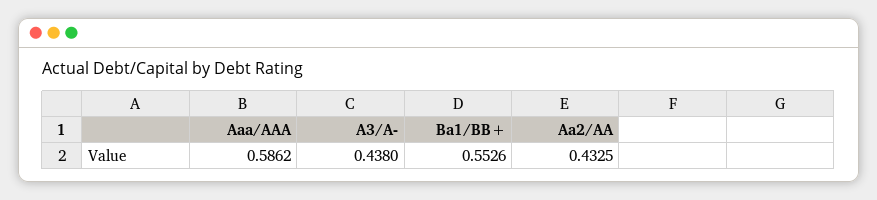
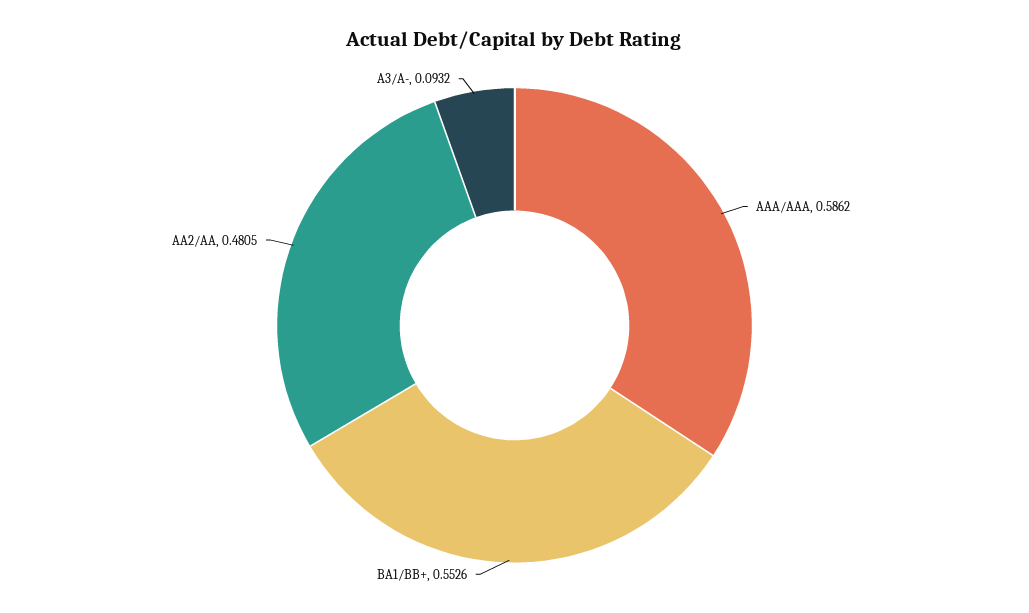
A3/A-: 0.438 -> 0.0932
Aa2/AA: 0.4325 -> 0.4805

